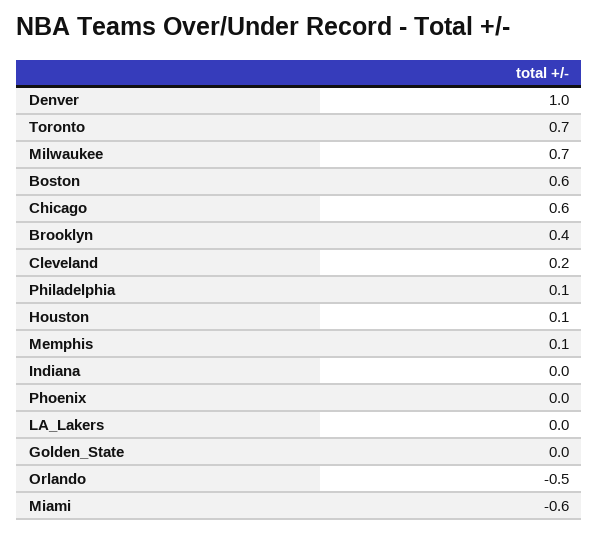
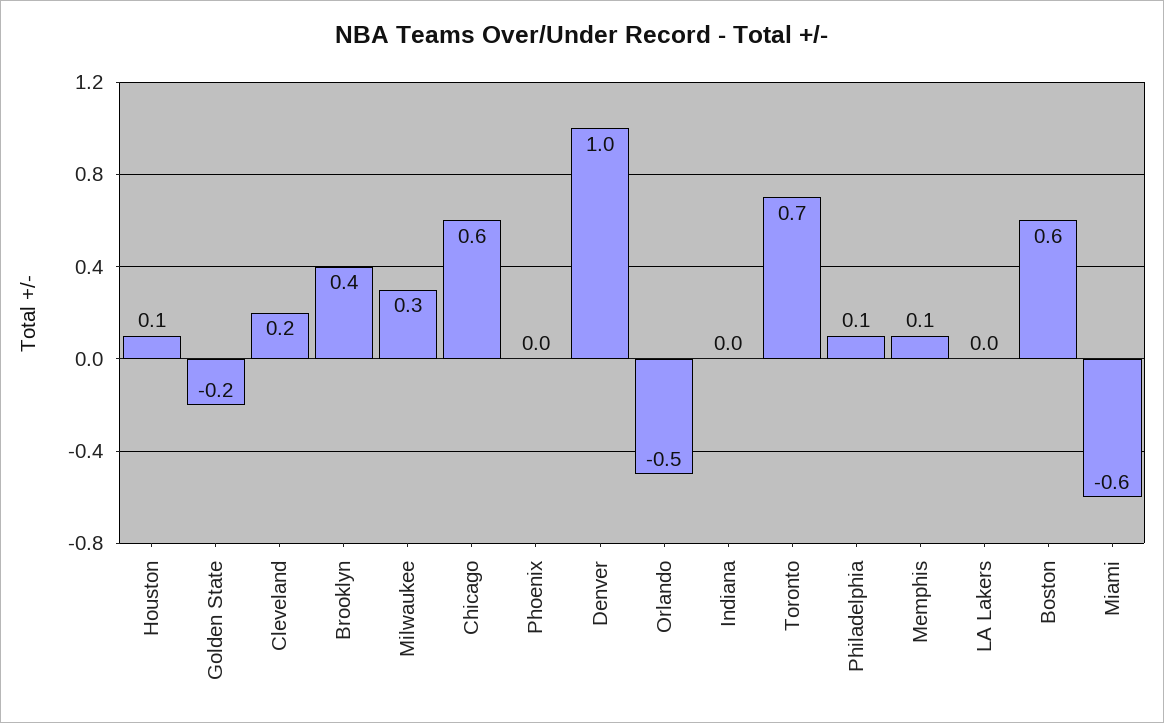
Milwaukee: 0.7 -> 0.3
Golden_State: 0 -> -0.2

